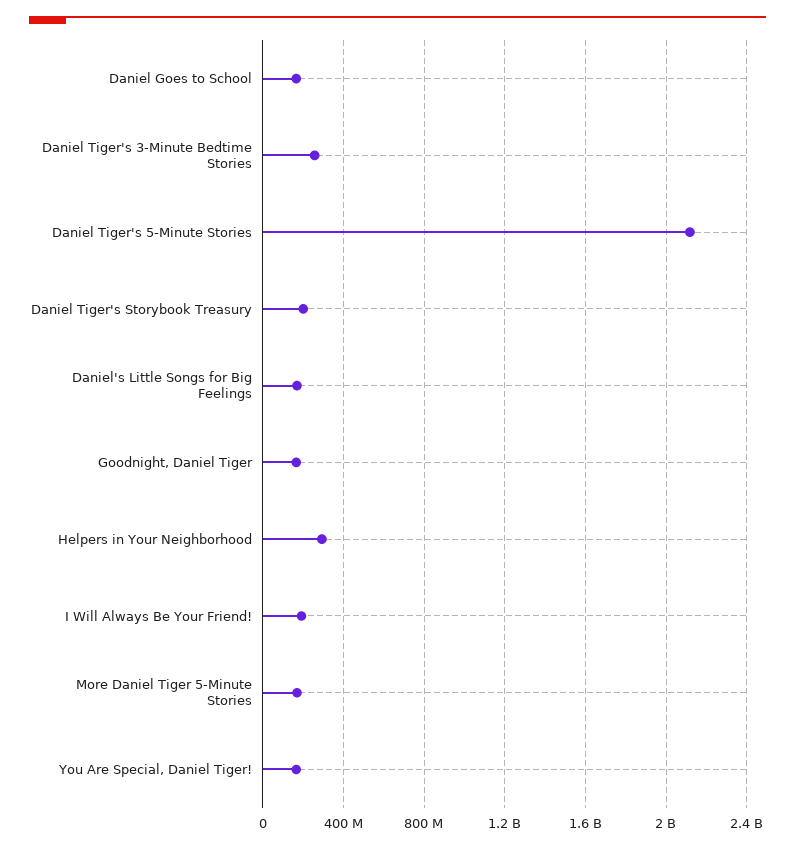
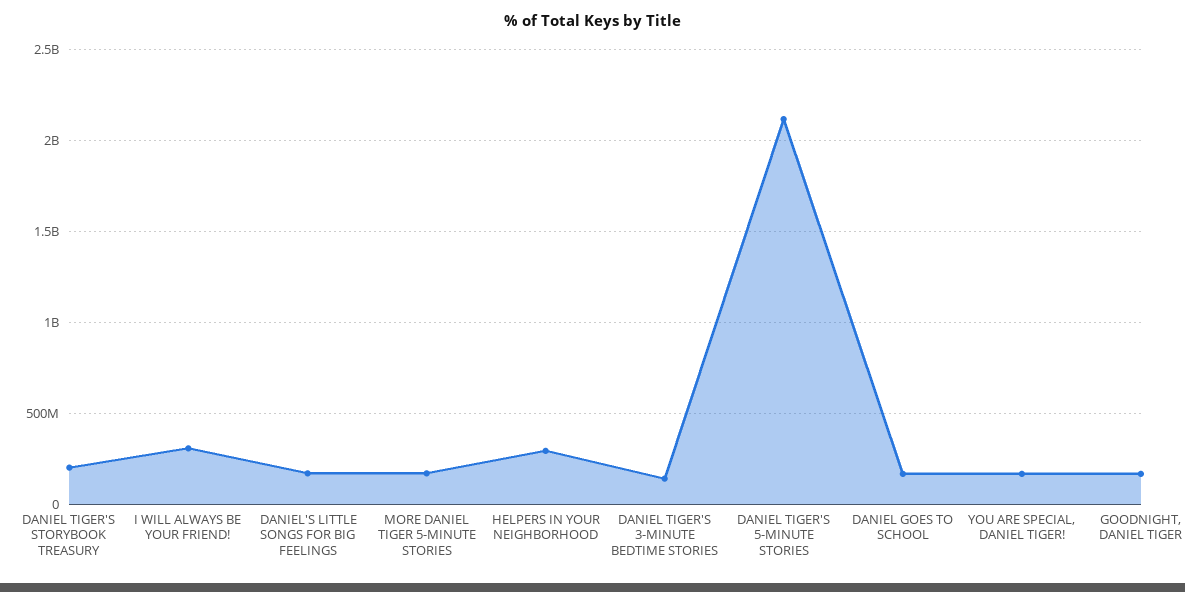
Daniel Tiger's 3-Minute Bedtime Stories: 250000000 -> 150000000
I Will Always Be Your Friend!: 200000000 -> 300000000

